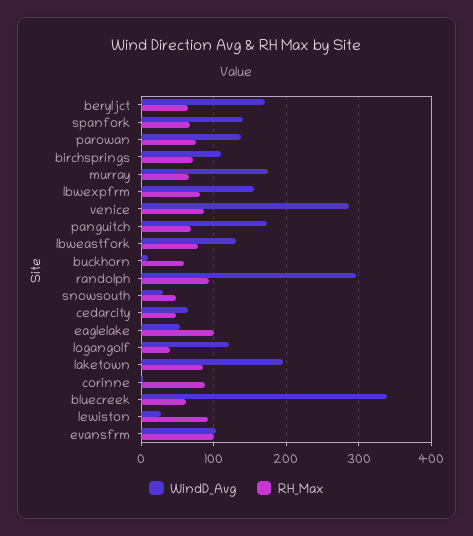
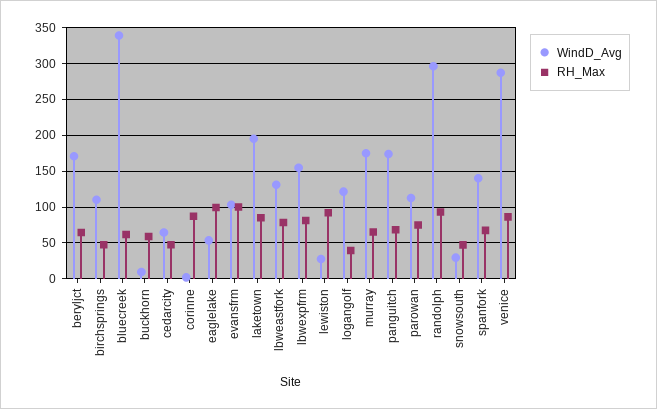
WindD_Avg, parowan: 140 -> 110
RH_Max, birchsprings: 70 -> 50

